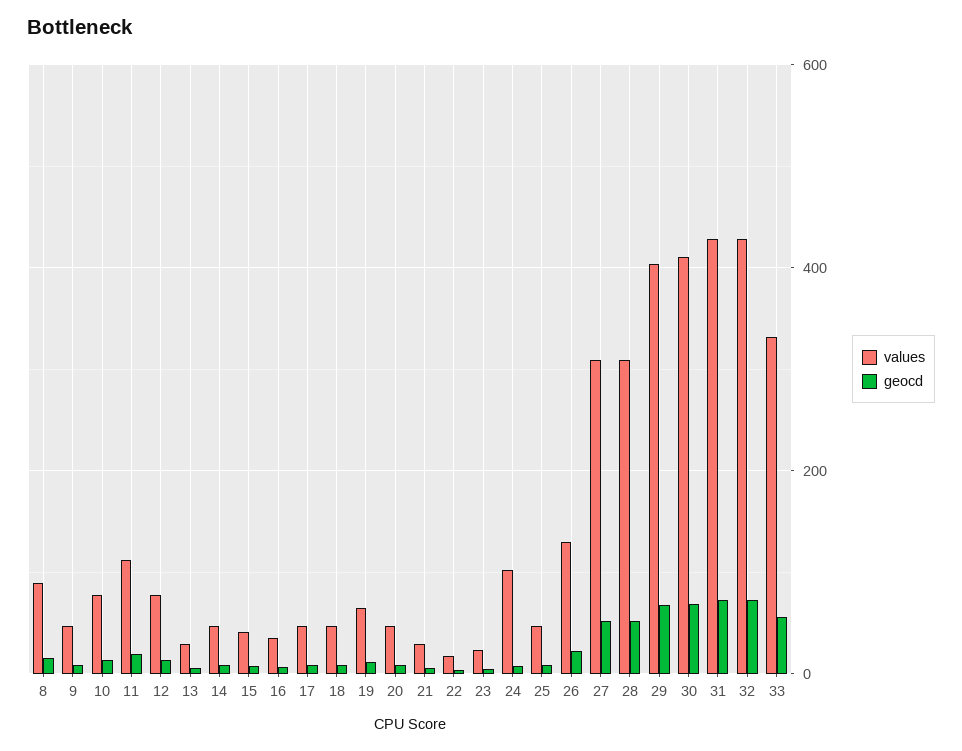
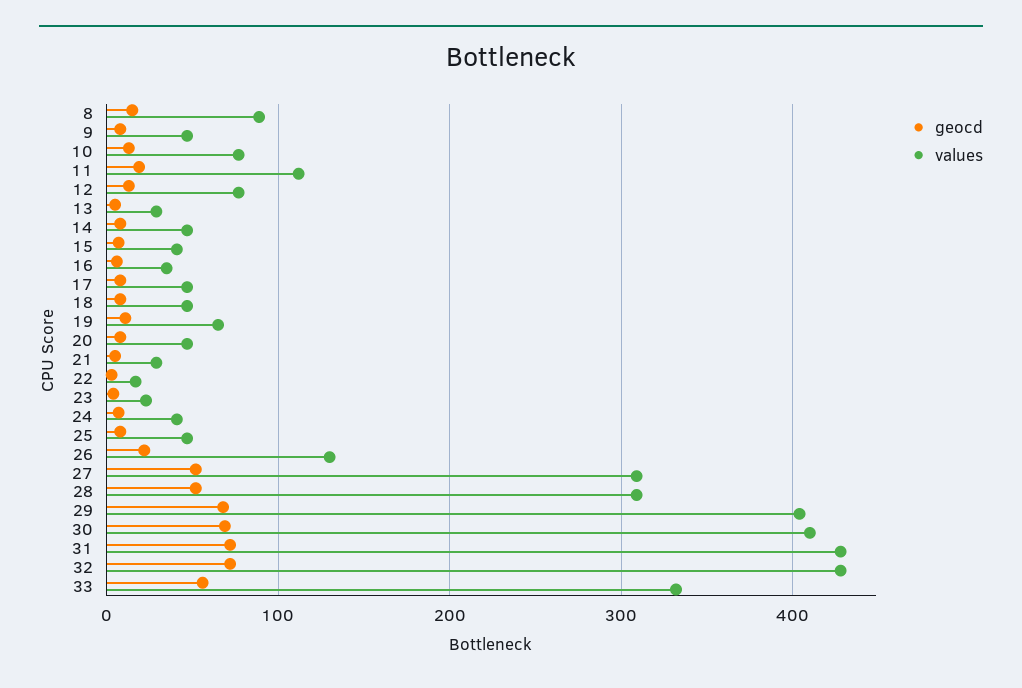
values, 24: 100 -> 40

